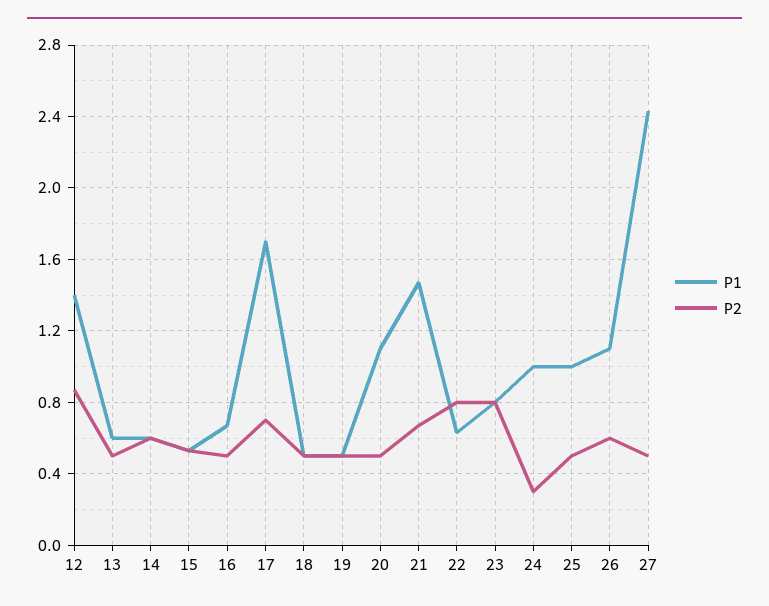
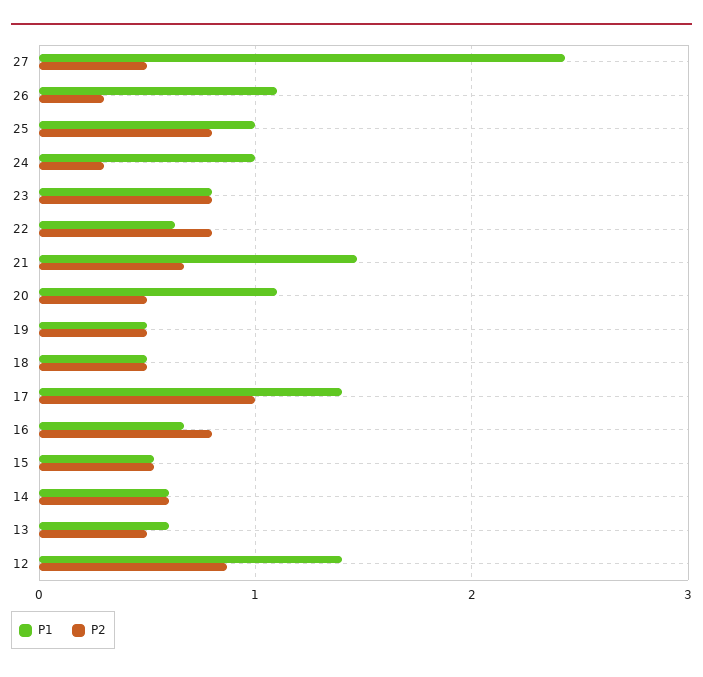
P2, 16: 0.5 -> 0.8
P1, 17: 1.7 -> 1.4
P2, 17: 0.7 -> 1
P2, 25: 0.5 -> 0.8
P2, 26: 0.6 -> 0.3

